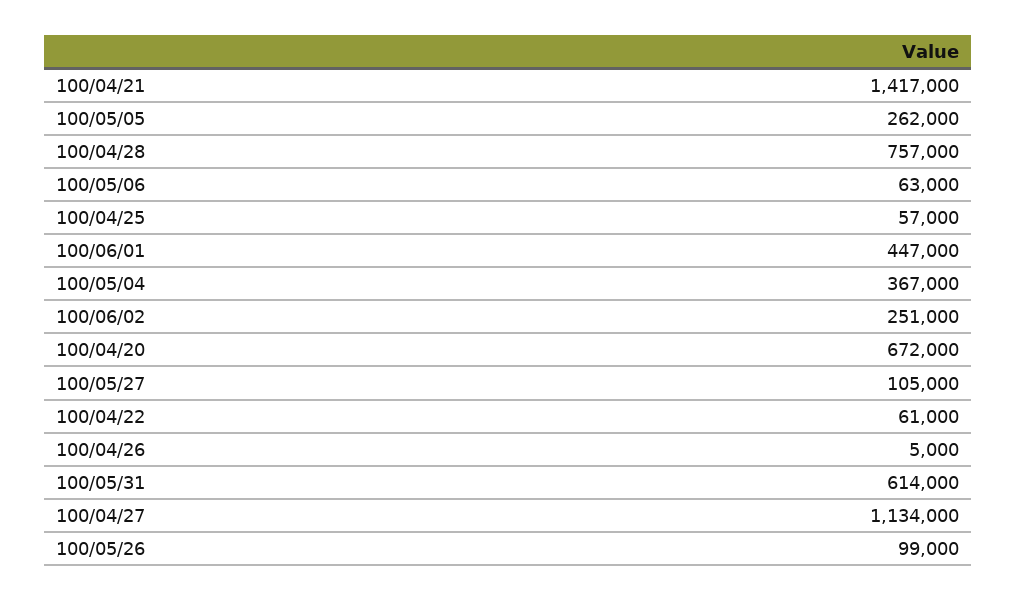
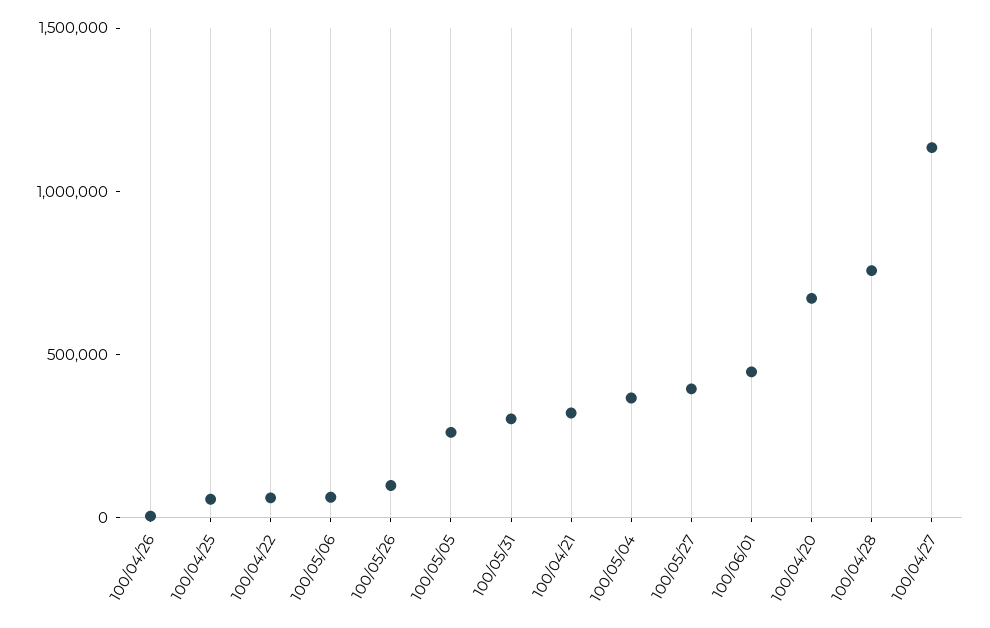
100/04/21: 1417000 -> 300000
100/06/02: 251000 -> none
100/05/27: 105000 -> 400000
100/05/31: 614000 -> 300000

